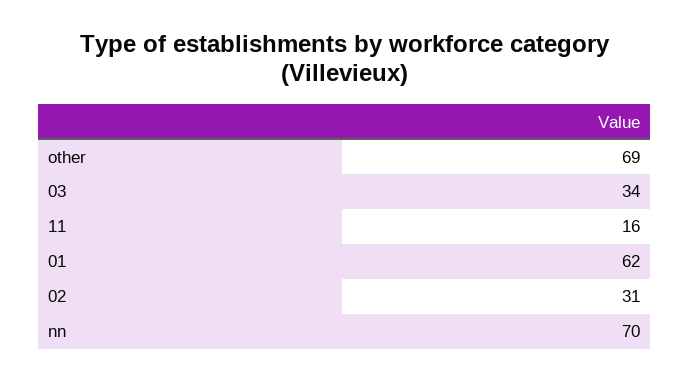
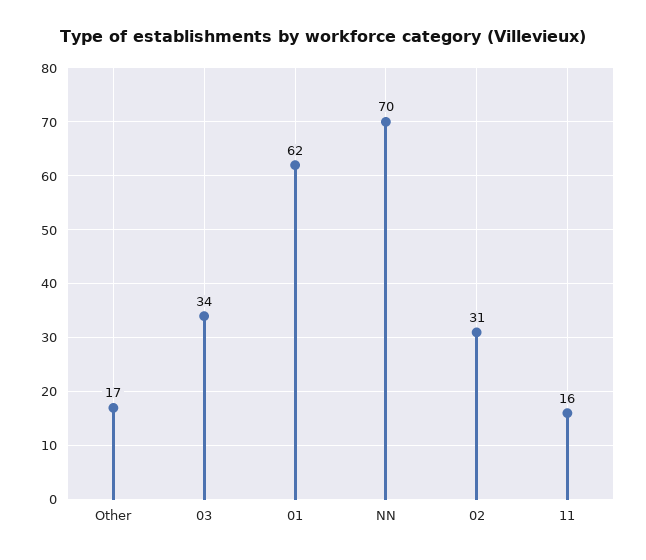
other: 69 -> 17

